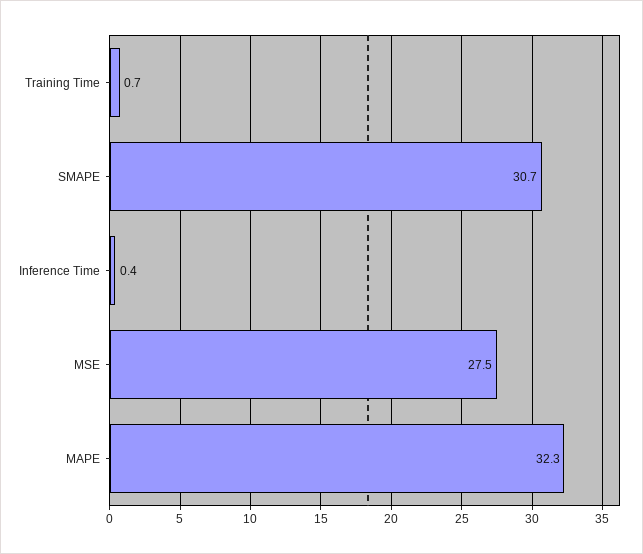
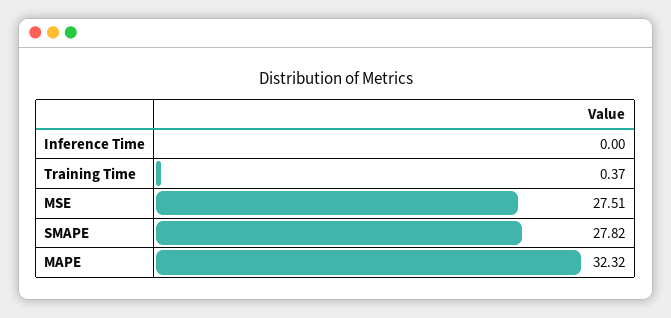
Training Time: 0.7 -> 0.37
SMAPE: 30.7 -> 27.82
Inference Time: 0.4 -> 0

